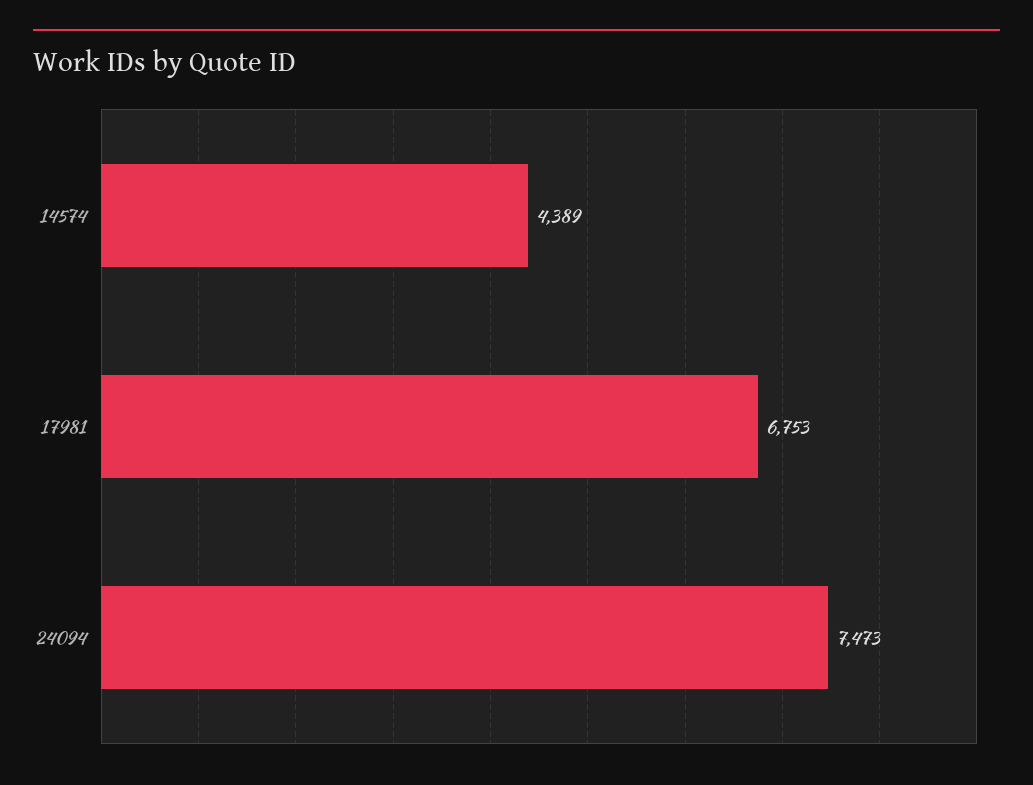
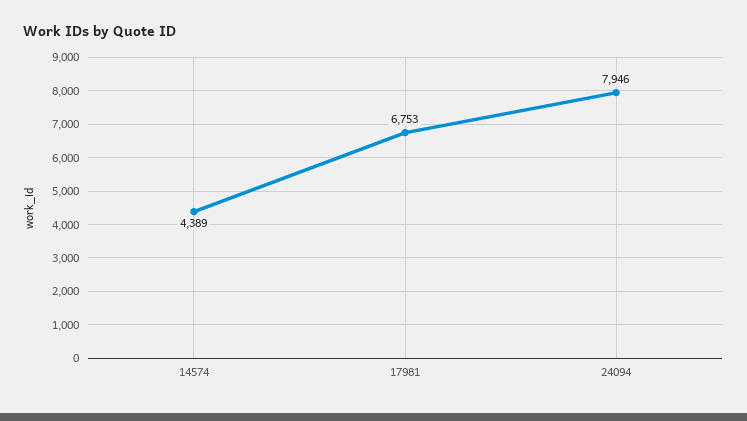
24094: 7473 -> 7946

